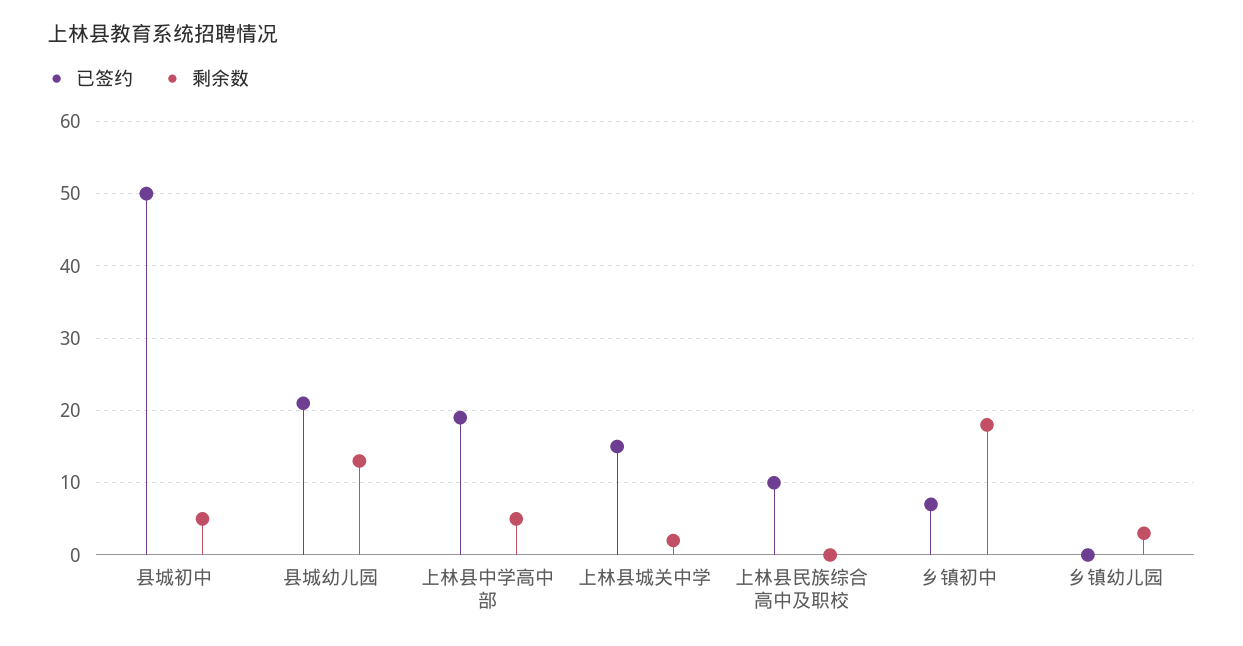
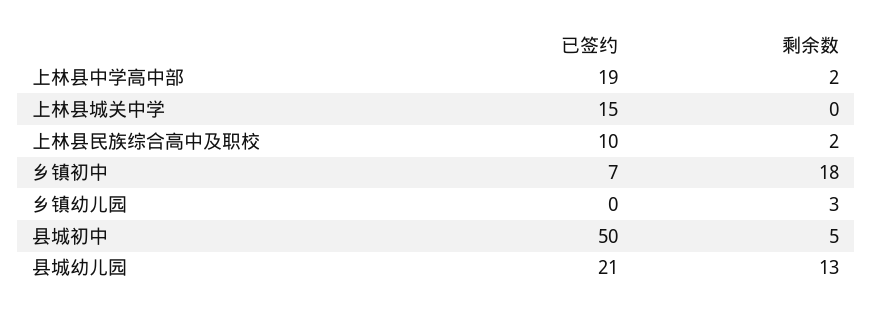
剩余数, 上林县中学高中部: 5 -> 2
剩余数, 上林县城关中学: 2 -> 0
剩余数, 上林县民族综合高中及职校: 0 -> 2

